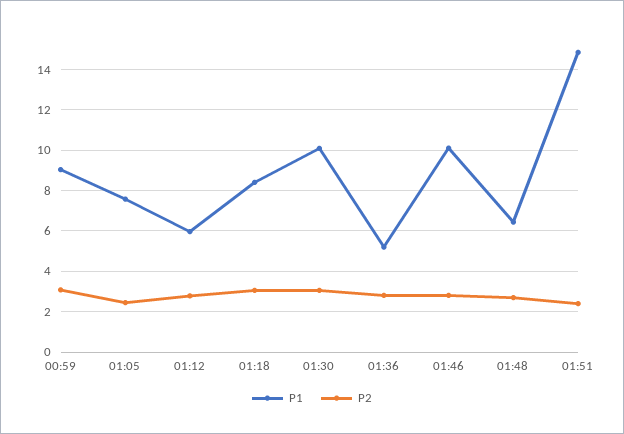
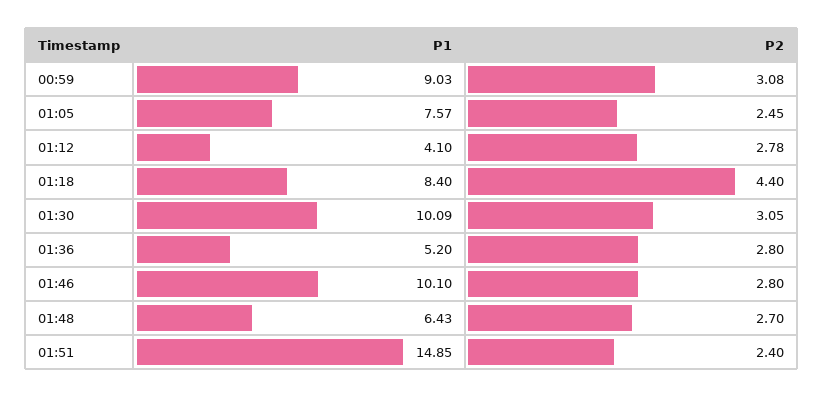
P1, 01:12: 6 -> 4.1
P2, 01:18: 3 -> 4.4

